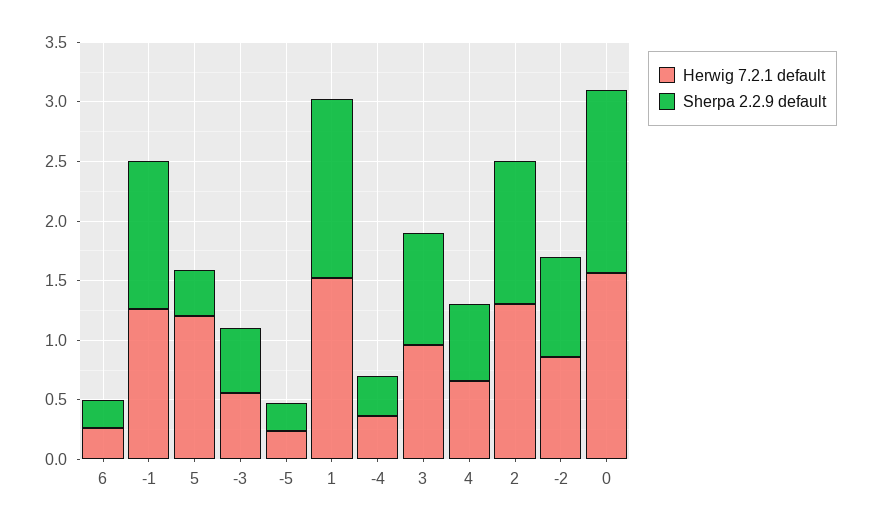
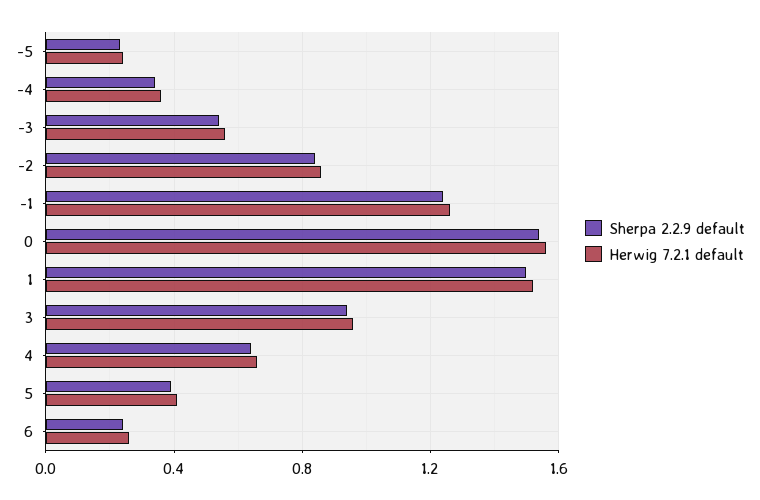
Herwig 7.2.1 default, 5: 1.2 -> 0.4
Herwig 7.2.1 default, 2: 1.3 -> none
Sherpa 2.2.9 default, 2: 1.2 -> none

